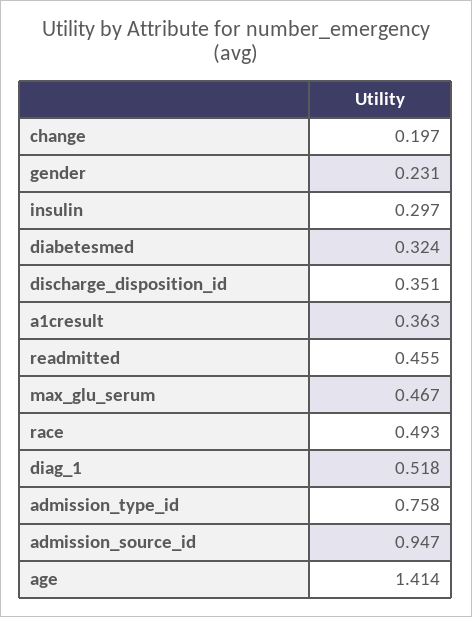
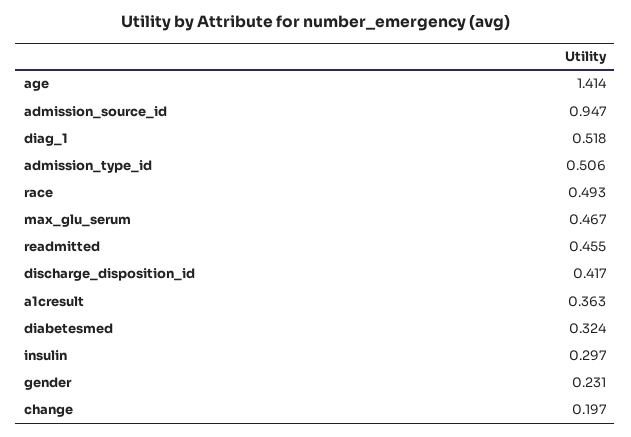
discharge_disposition_id: 0.351 -> 0.417
admission_type_id: 0.758 -> 0.506

